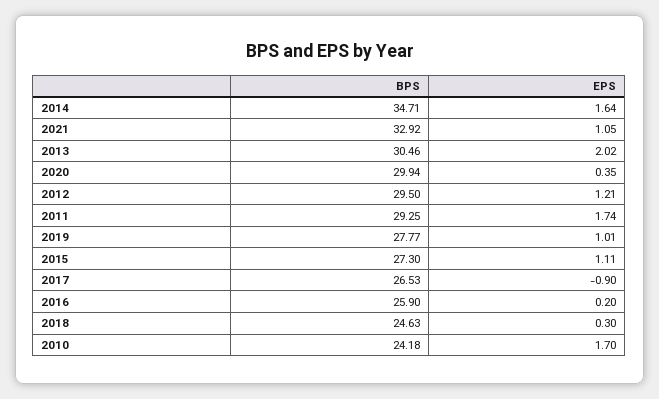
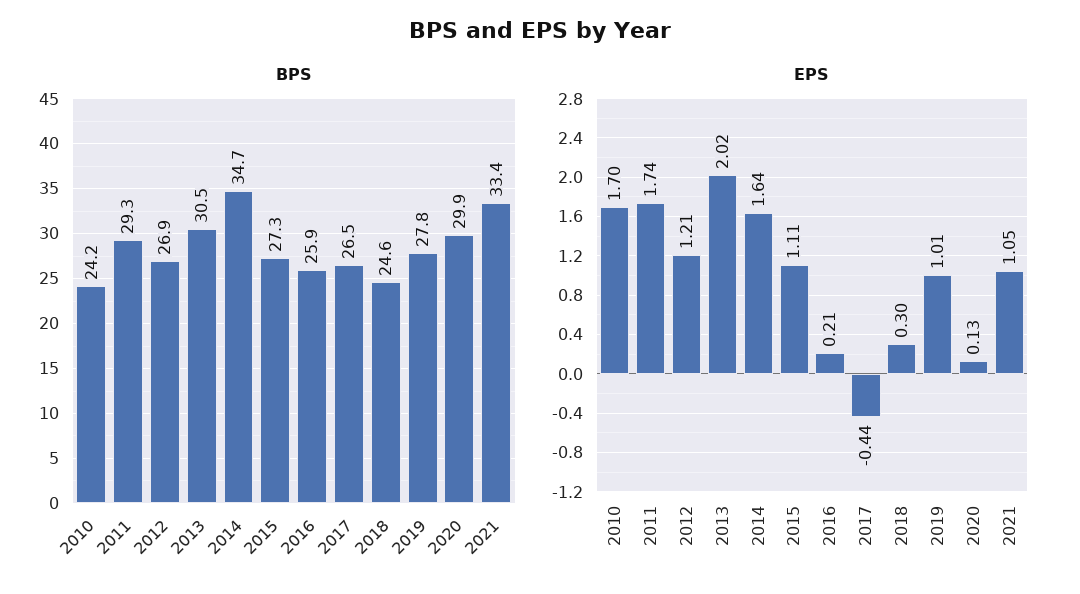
BPS, 2021: 32.92 -> 33.4
EPS, 2020: 0.35 -> 0.13
BPS, 2012: 29.5 -> 26.9
EPS, 2017: -0.9 -> -0.44
EPS, 2016: 0.2 -> 0.21

